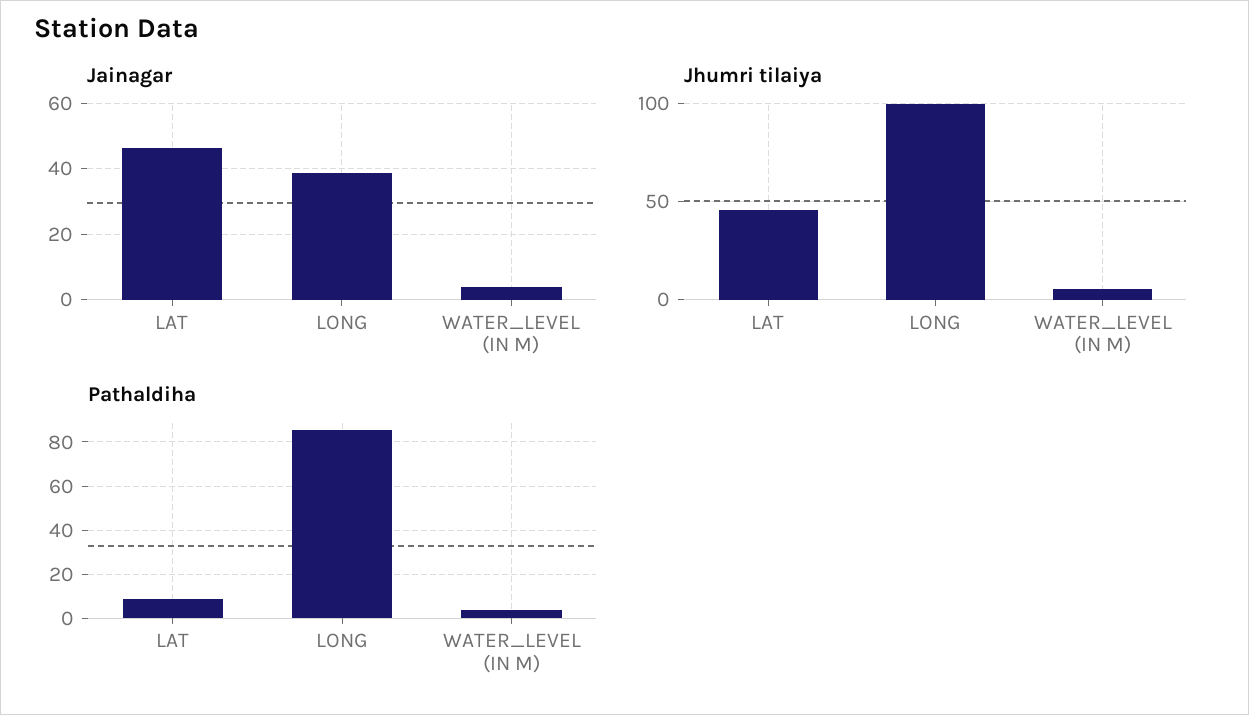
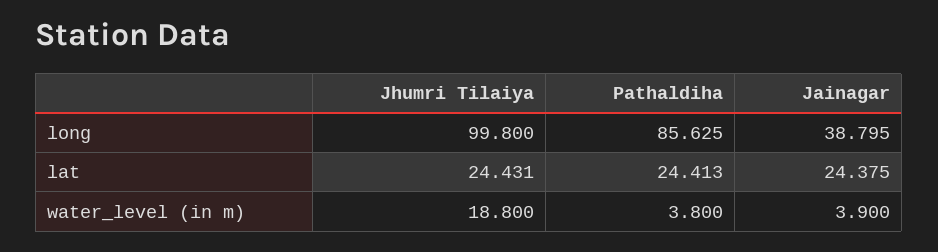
Jainagar, LAT: 46 -> 24.375
Jhumri tilaiya, LAT: 45 -> 24.431
Jhumri tilaiya, WATER_LEVEL (IN M): 5 -> 18.8
Pathaldiha, LAT: 10 -> 24.413

